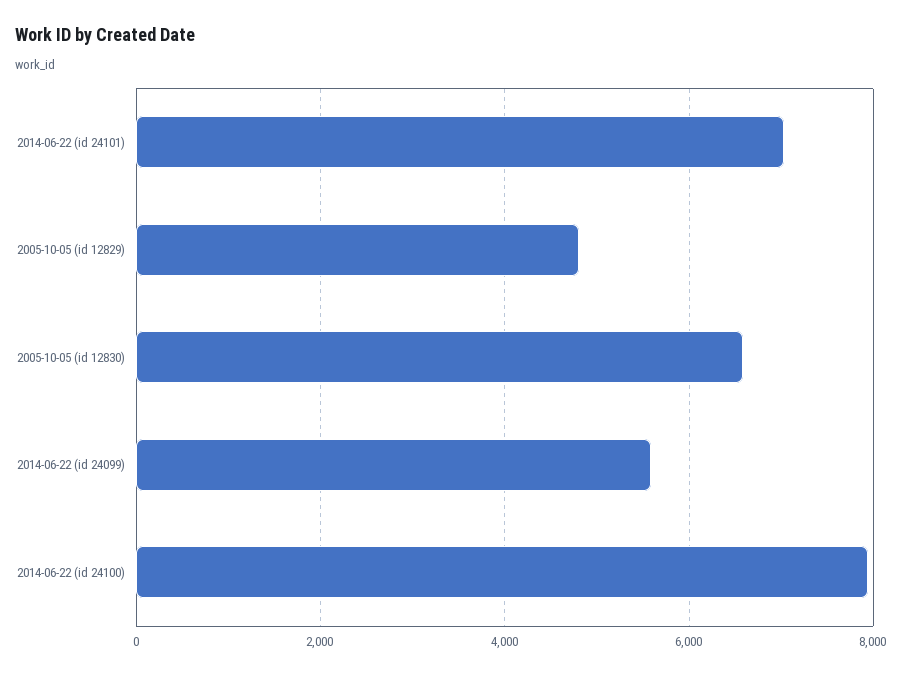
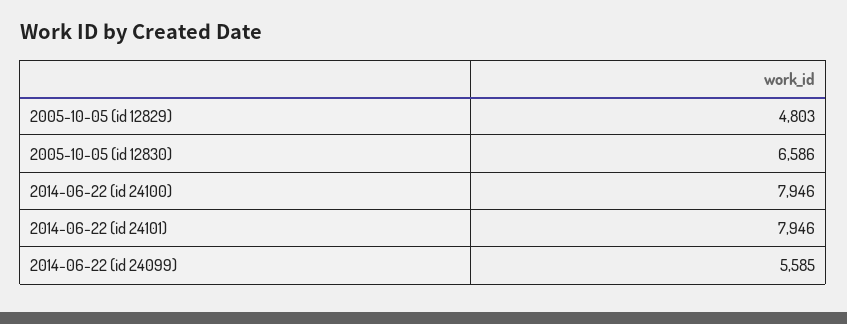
2014-06-22 (id 24101): 7000 -> 7946

